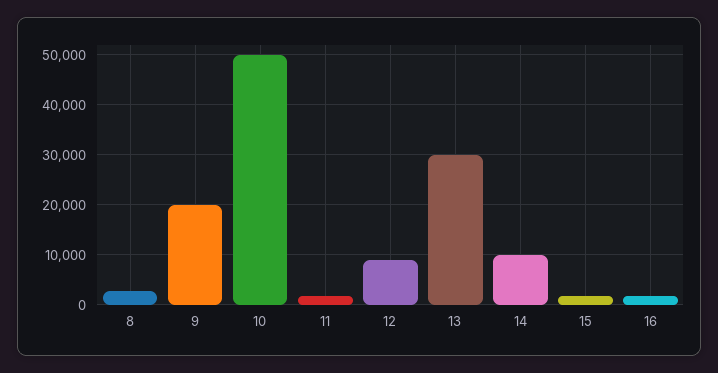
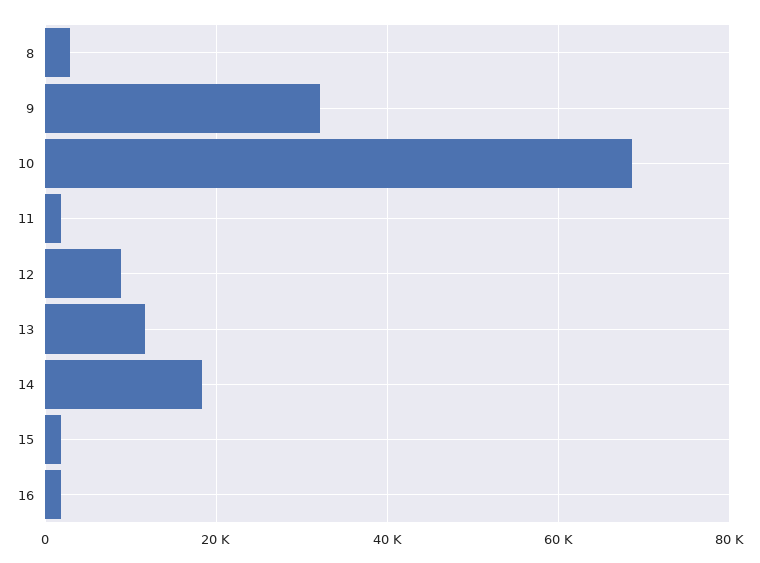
9: 20000 -> 32000
10: 50000 -> 68000
13: 30000 -> 12000
14: 10000 -> 18000

